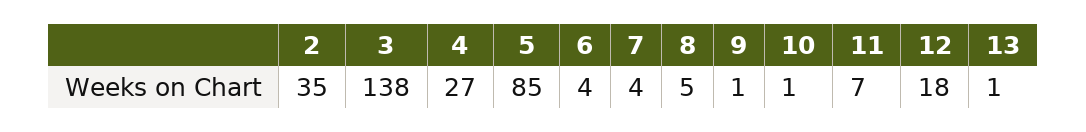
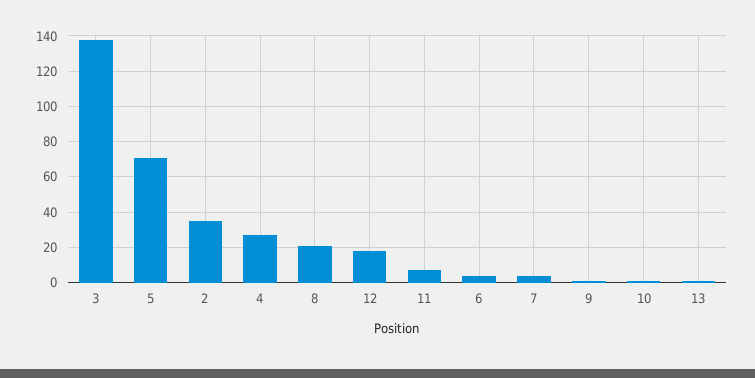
5: 85 -> 70
8: 5 -> 20

